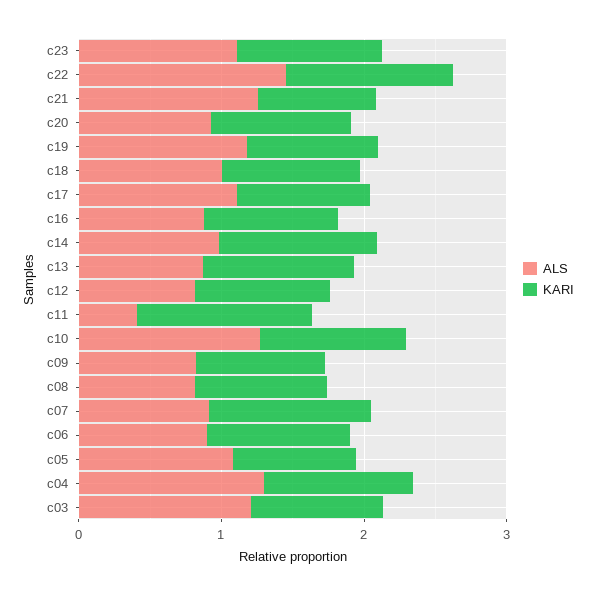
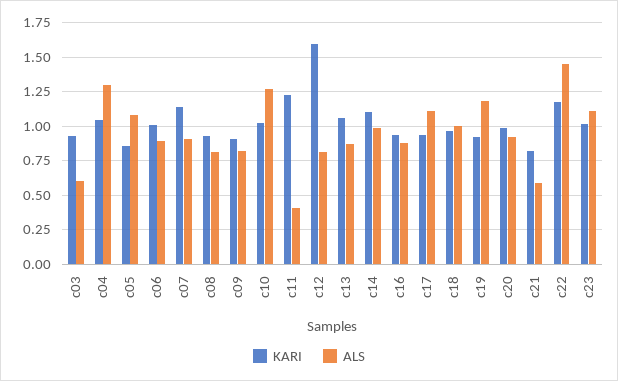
ALS, c21: 1.2 -> 0.6
KARI, c12: 1 -> 1.6
ALS, c03: 1.2 -> 0.6

